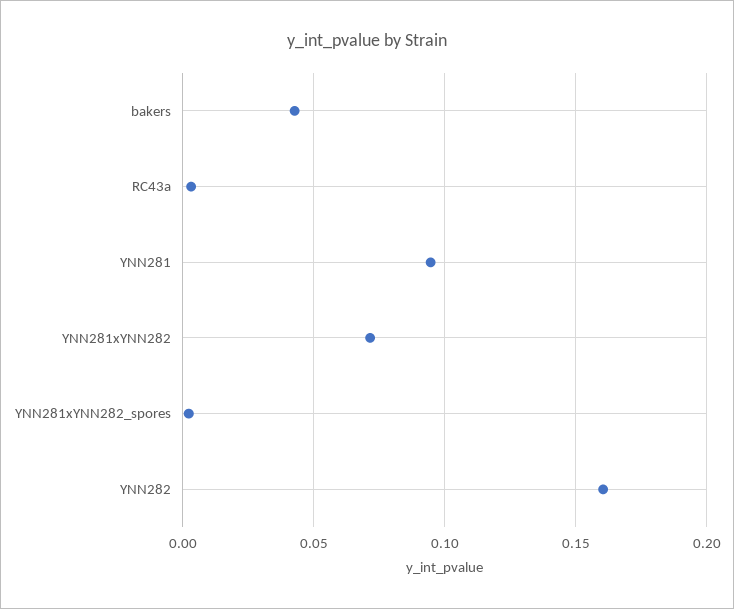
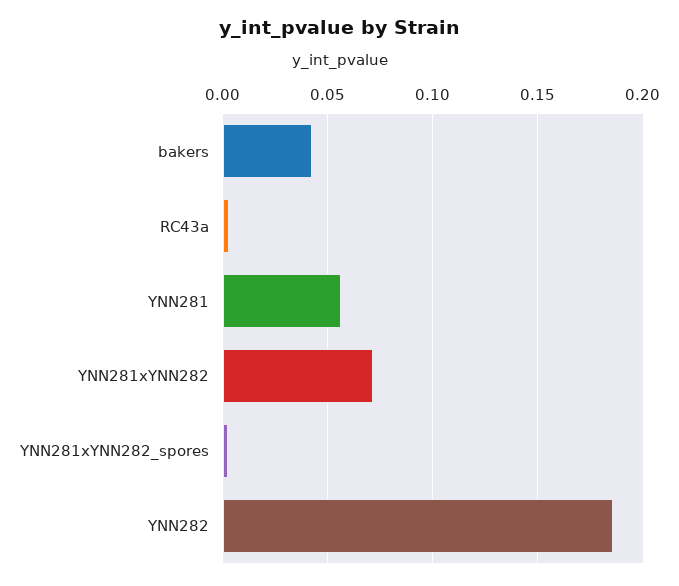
YNN281: 0.095 -> 0.055
YNN282: 0.16 -> 0.185

